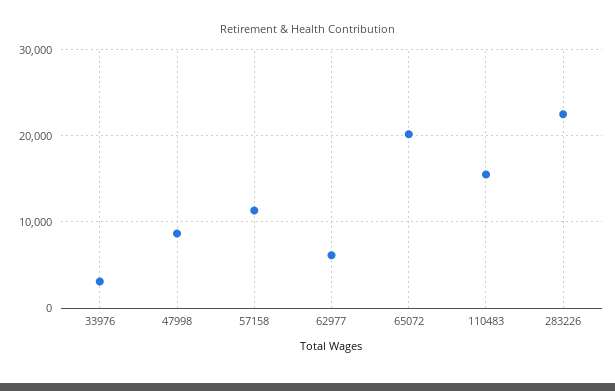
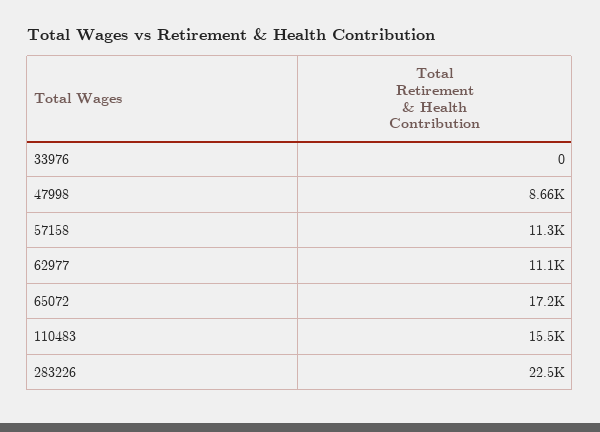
33976: 3000 -> 0
62977: 6000 -> 11100
65072: 20000 -> 17200

